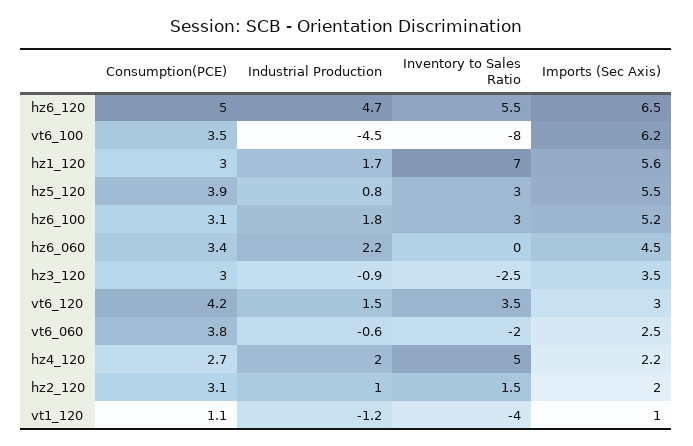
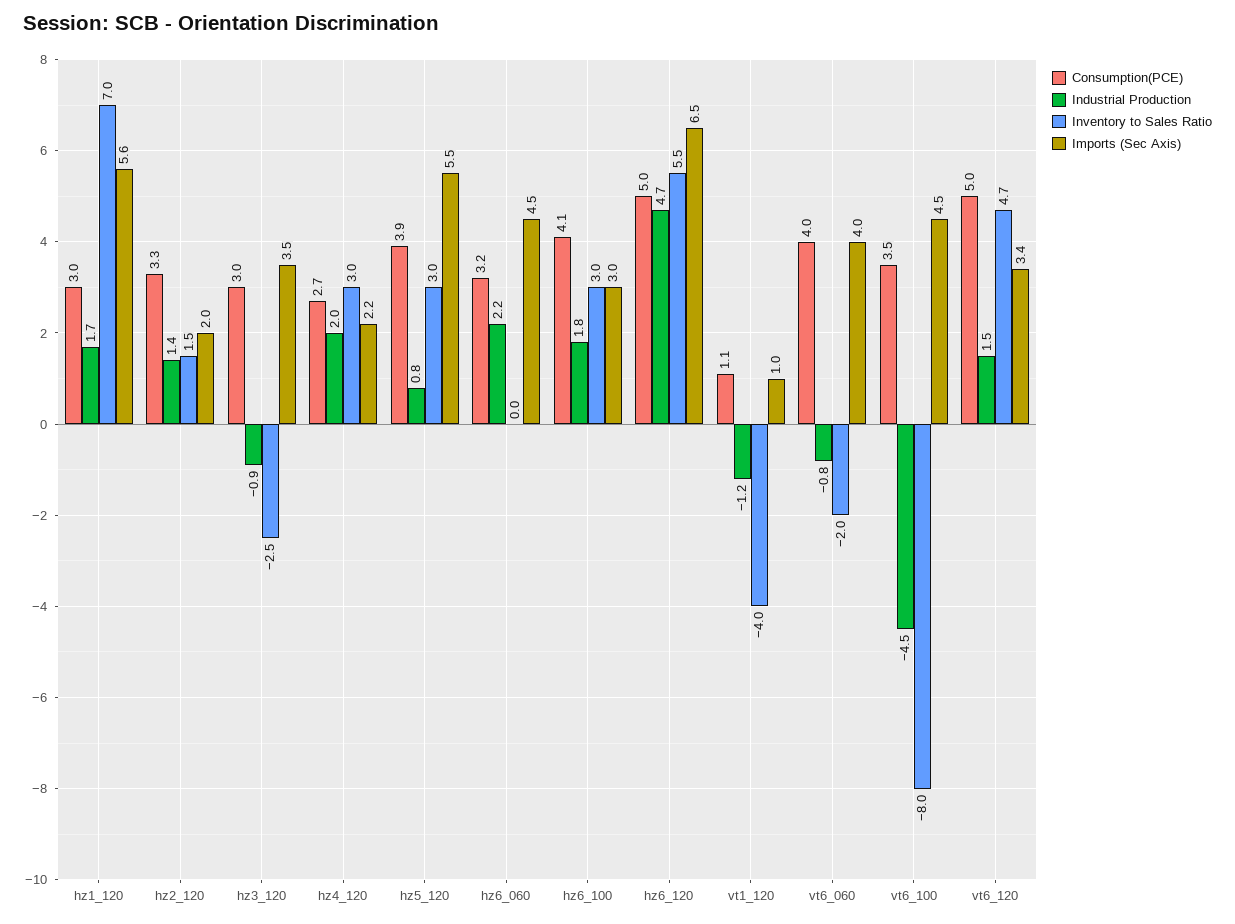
Imports (Sec Axis), vt6_100: 6.2 -> 4.5
Consumption(PCE), hz6_100: 3.1 -> 4.1
Imports (Sec Axis), hz6_100: 5.2 -> 3
Consumption(PCE), hz6_060: 3.4 -> 3.2
Consumption(PCE), vt6_120: 4.2 -> 5
Inventory to Sales Ratio, vt6_120: 3.5 -> 4.7
Imports (Sec Axis), vt6_120: 3 -> 3.4
Consumption(PCE), vt6_060: 3.8 -> 4
Industrial Production, vt6_060: -0.6 -> -0.8
Imports (Sec Axis), vt6_060: 2.5 -> 4
Inventory to Sales Ratio, hz4_120: 5 -> 3
Consumption(PCE), hz2_120: 3.1 -> 3.3
Industrial Production, hz2_120: 1 -> 1.4

